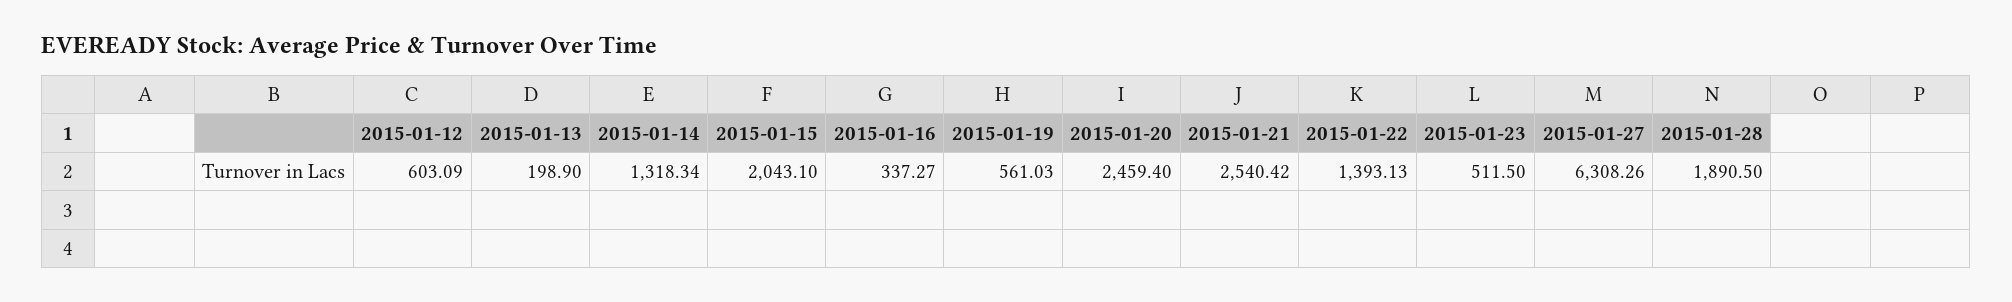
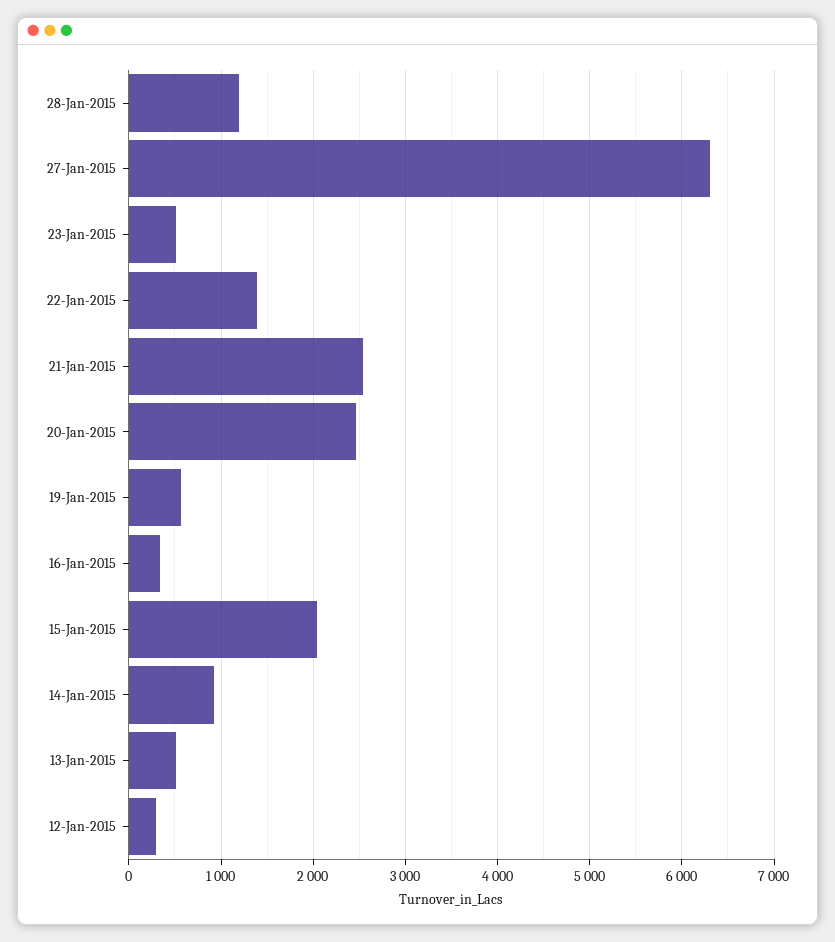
2015-01-12: 603.09 -> 300
2015-01-13: 198.9 -> 500
2015-01-14: 1318.34 -> 900
2015-01-28: 1890.5 -> 1200

